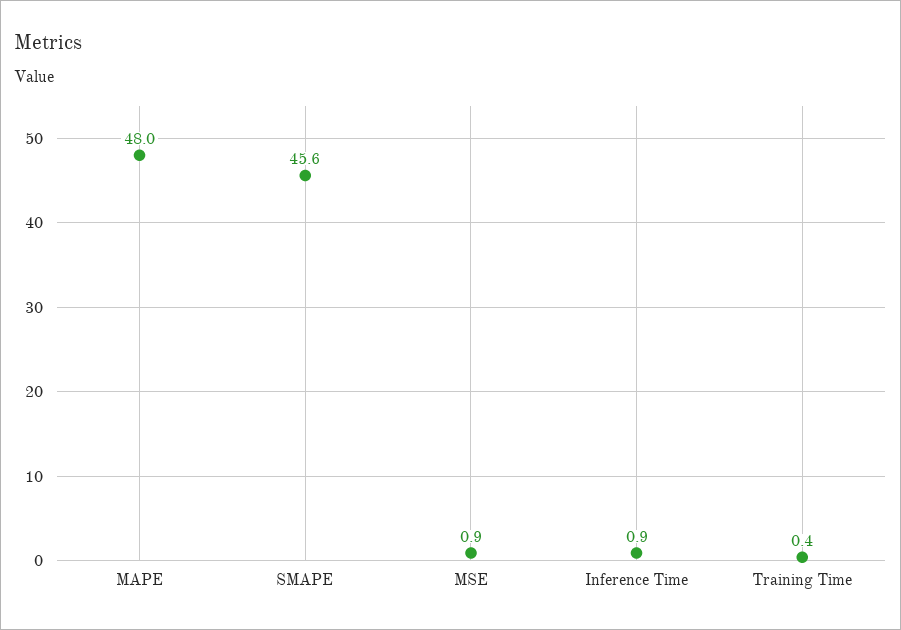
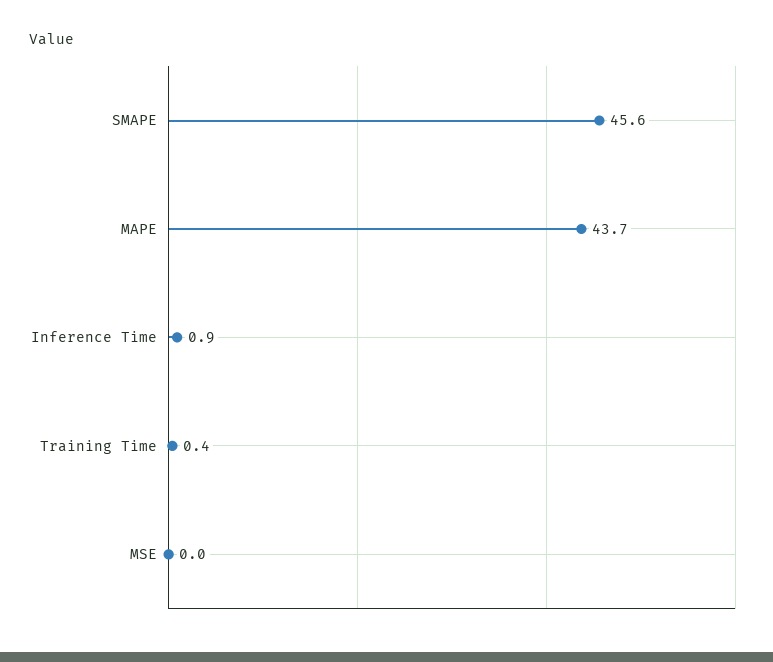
MAPE: 48 -> 43.7
MSE: 0.9 -> 0

